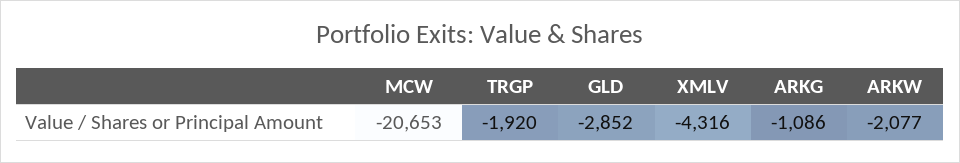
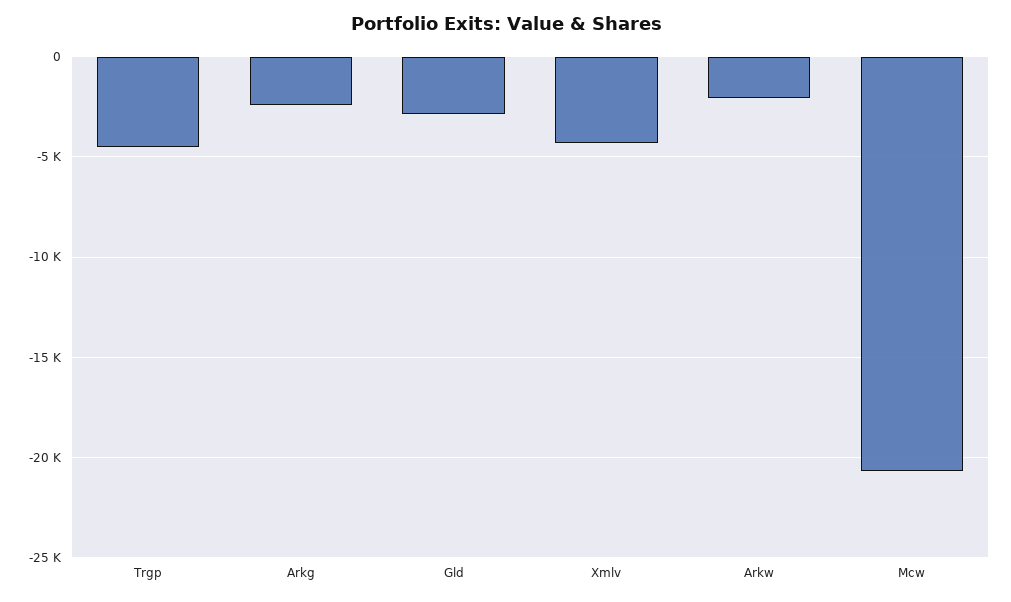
TRGP: -1920 -> -4500
ARKG: -1086 -> -2500

